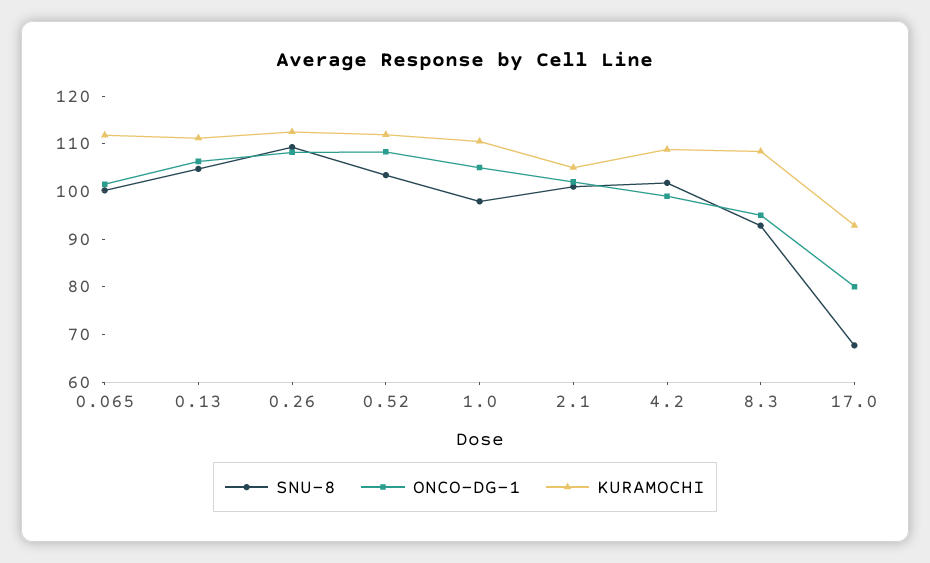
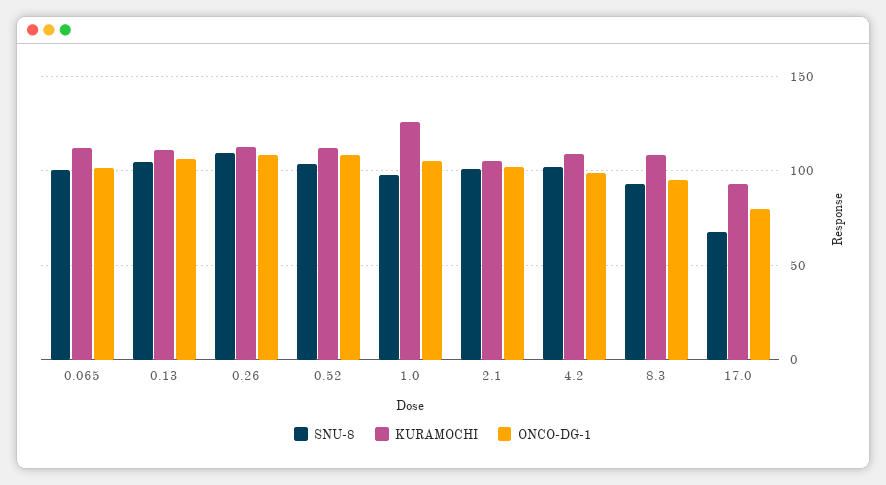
KURAMOCHI, 1.0: 110 -> 125

